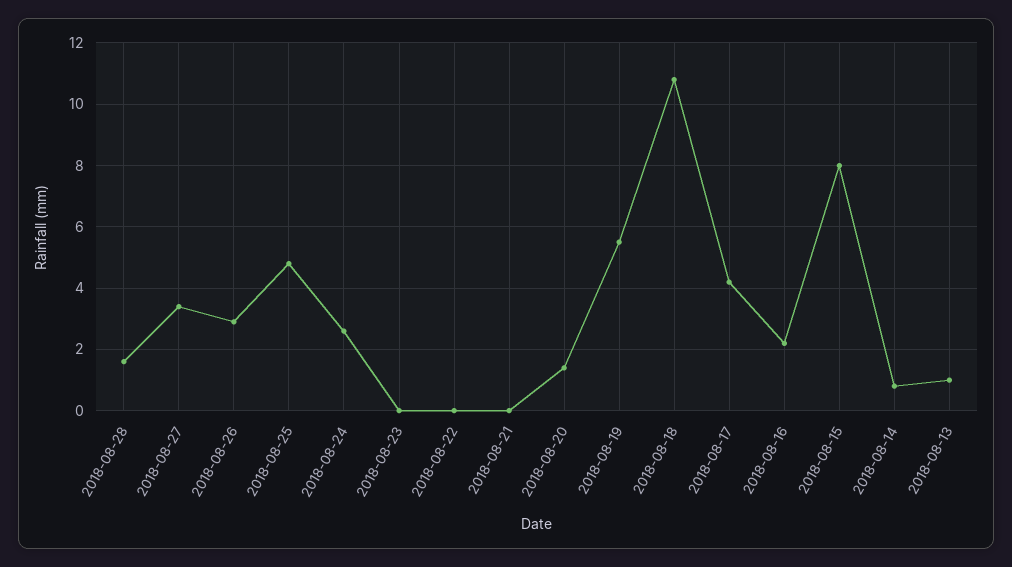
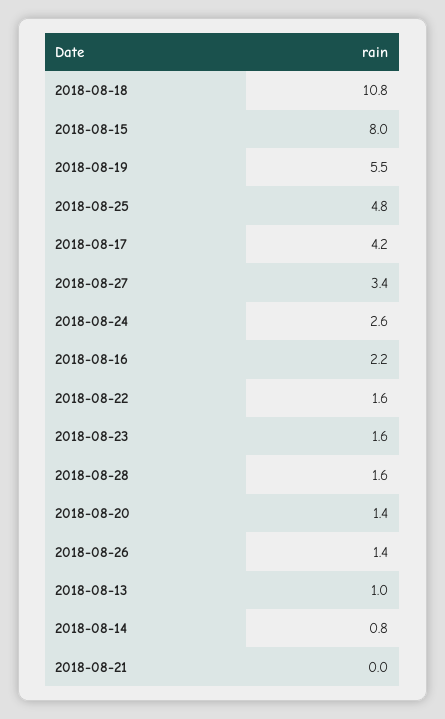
2018-08-26: 3 -> 1.4
2018-08-23: 0 -> 1.6
2018-08-22: 0 -> 1.6

